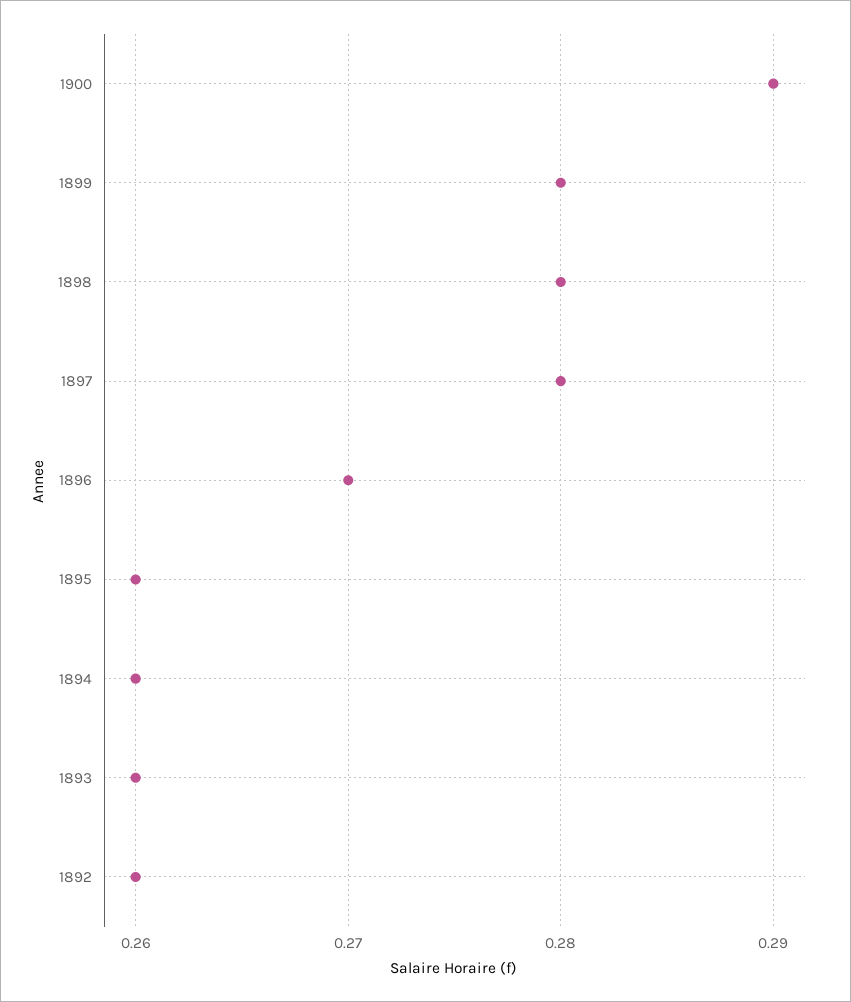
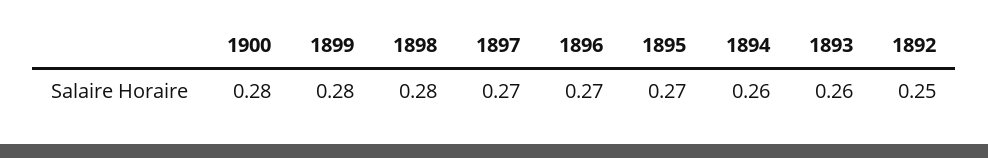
1900: 0.29 -> 0.28
1897: 0.28 -> 0.27
1895: 0.26 -> 0.27
1892: 0.26 -> 0.25

